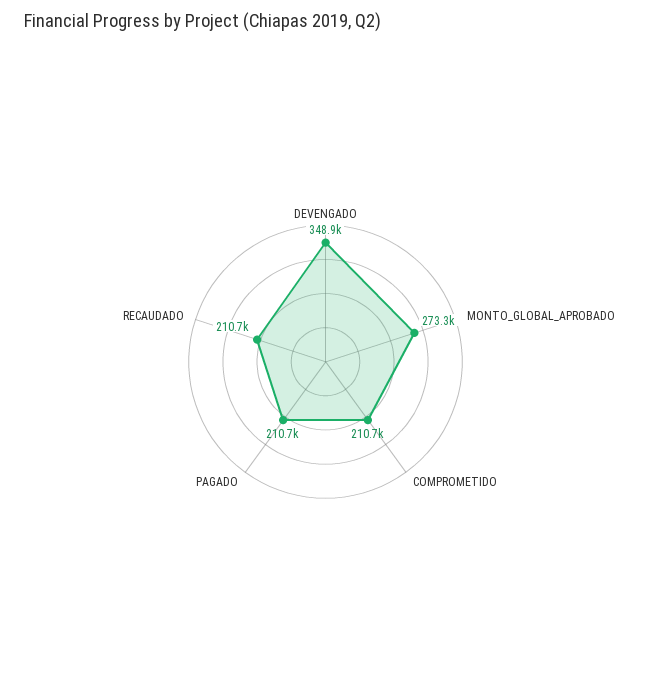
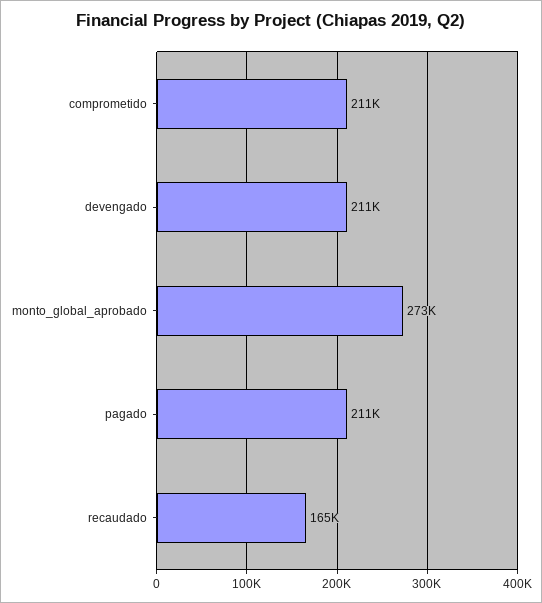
DEVENGADO: 348900 -> 211000
RECAUDADO: 210700 -> 165000

